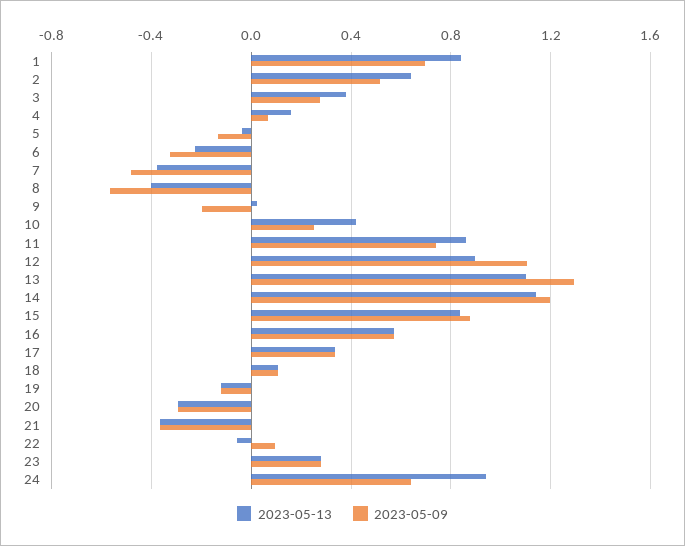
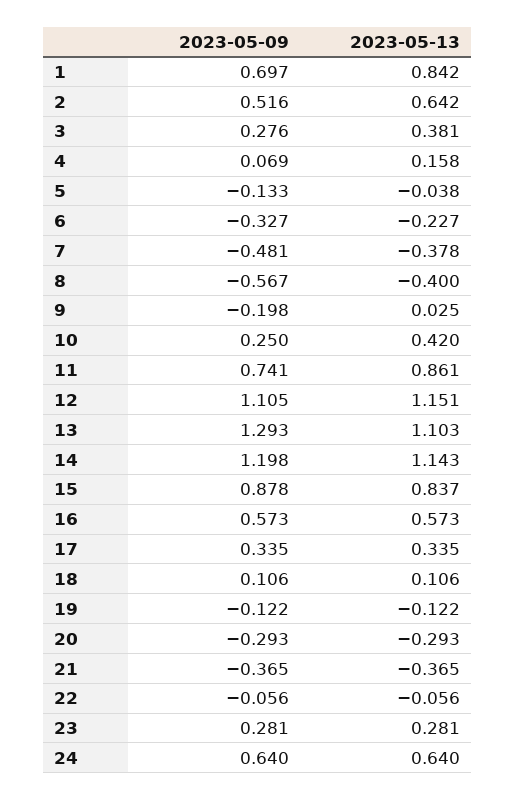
2023-05-13, 12: 0.9 -> 1.151
2023-05-09, 22: 0.1 -> -0.056
2023-05-13, 24: 0.95 -> 0.64

